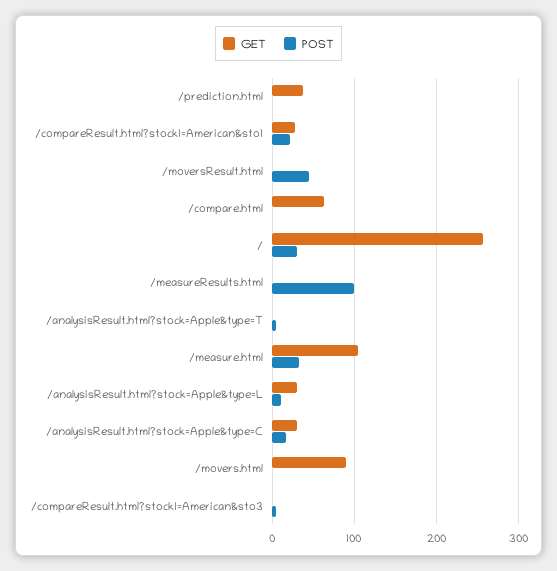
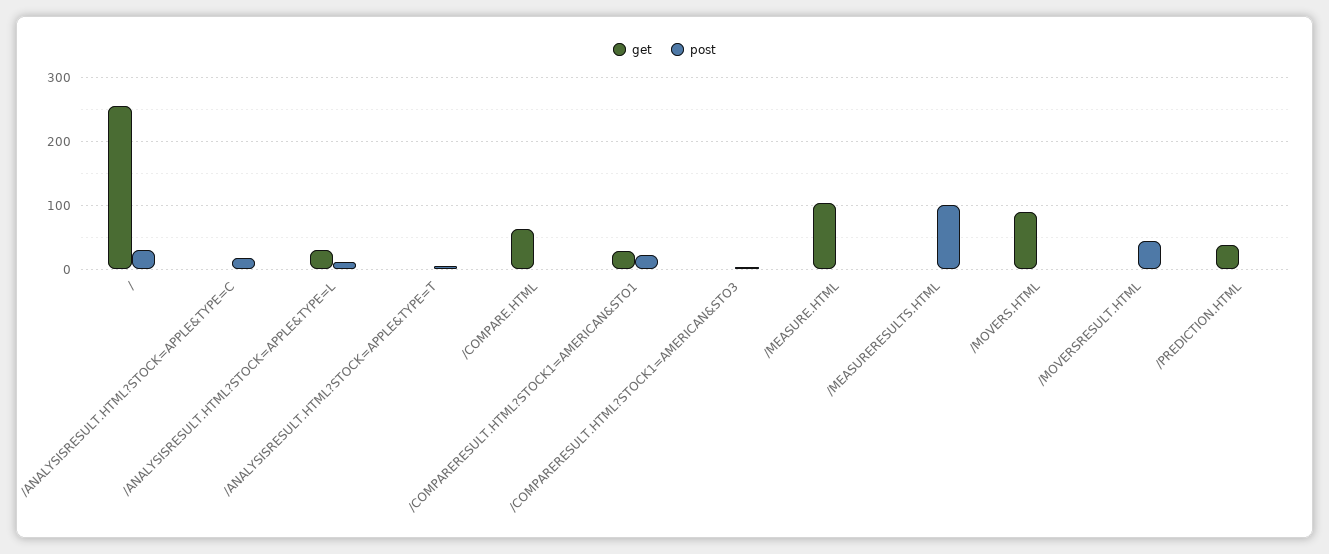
POST, /measure.html: 30 -> 0
GET, /analysisResult.html?stock=Apple&type=C: 30 -> 0

